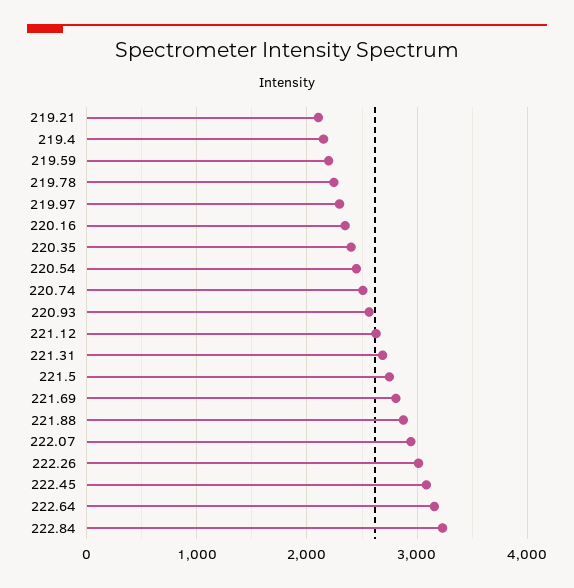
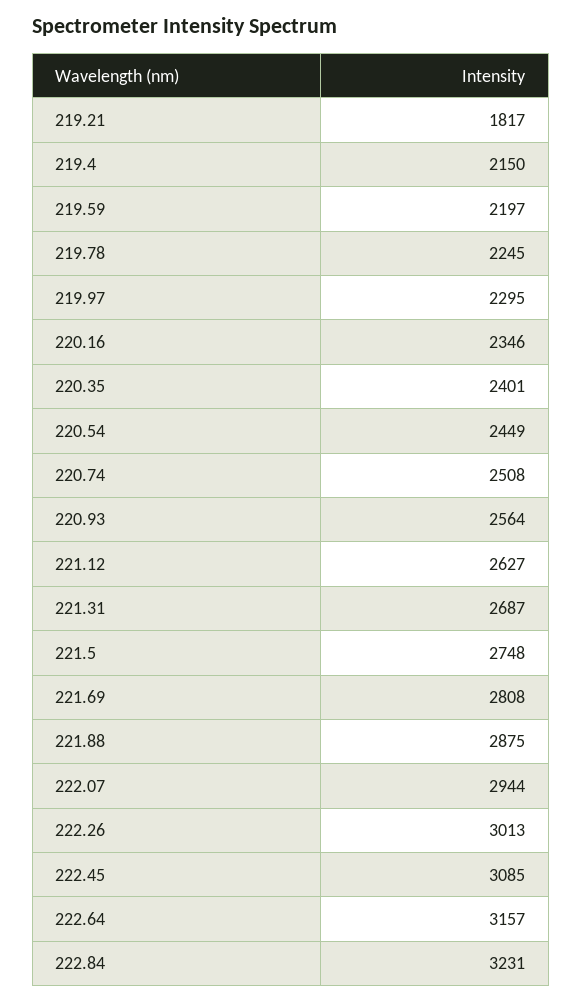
219.21: 2100 -> 1817

